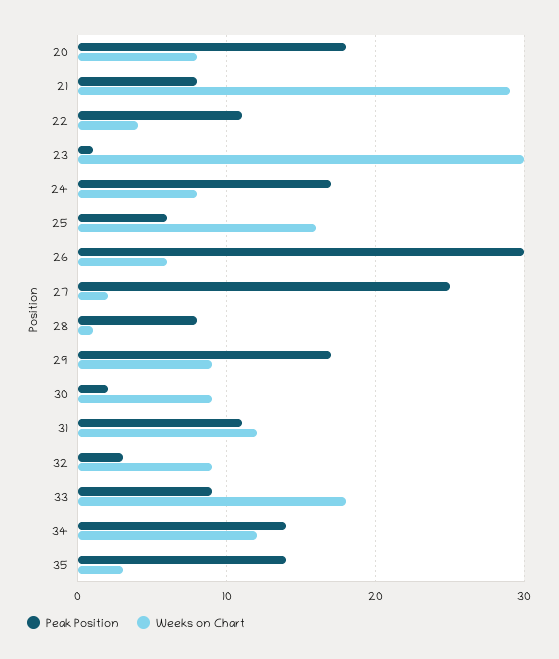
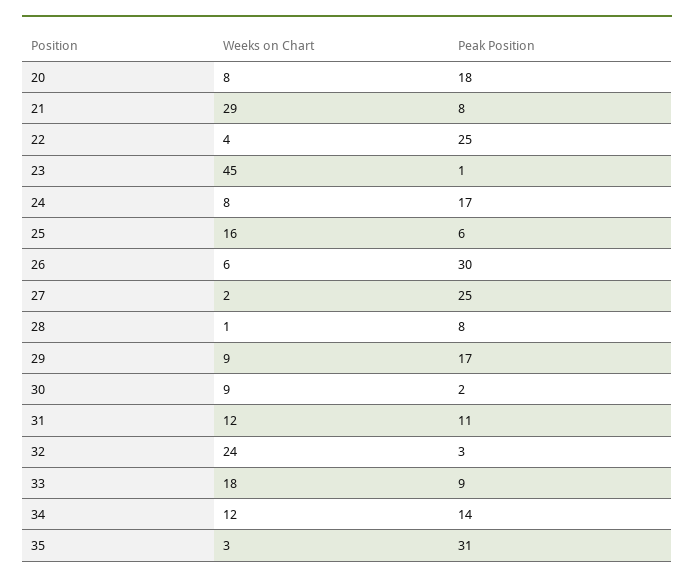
Peak Position, 22: 11 -> 25
Weeks on Chart, 23: 30 -> 45
Weeks on Chart, 32: 9 -> 24
Peak Position, 35: 14 -> 31

